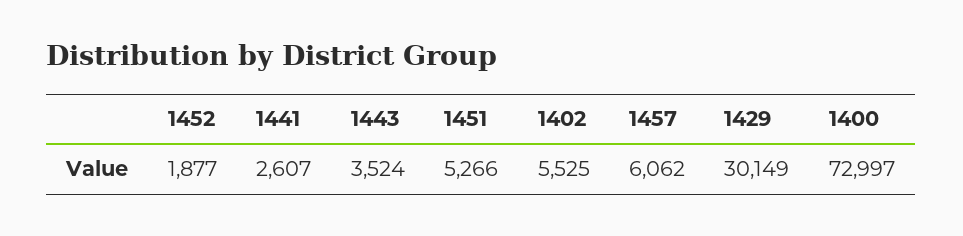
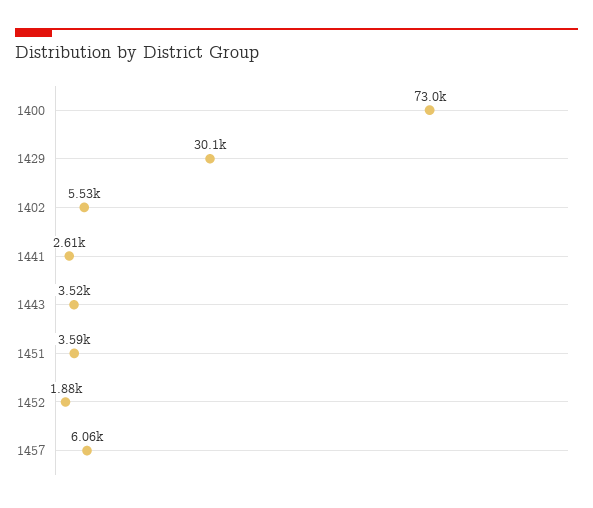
1451: 5266 -> 3590

